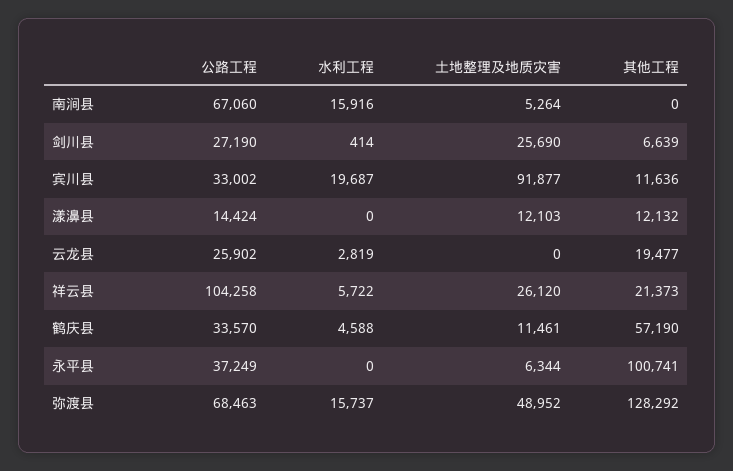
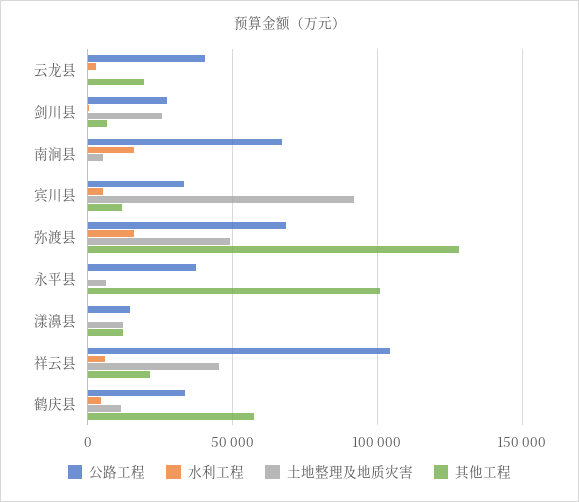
水利工程, 宾川县: 19687 -> 5000
公路工程, 云龙县: 25902 -> 40000
土地整理及地质灾害, 祥云县: 26120 -> 45000

